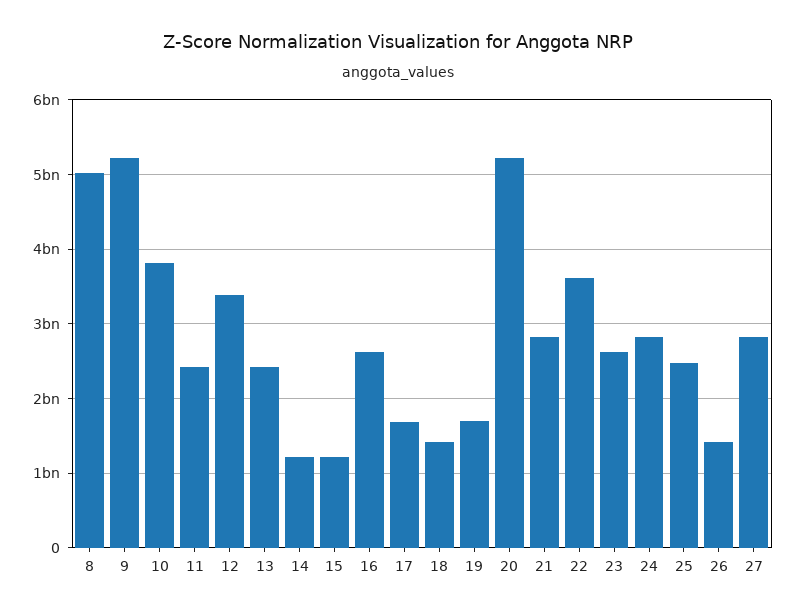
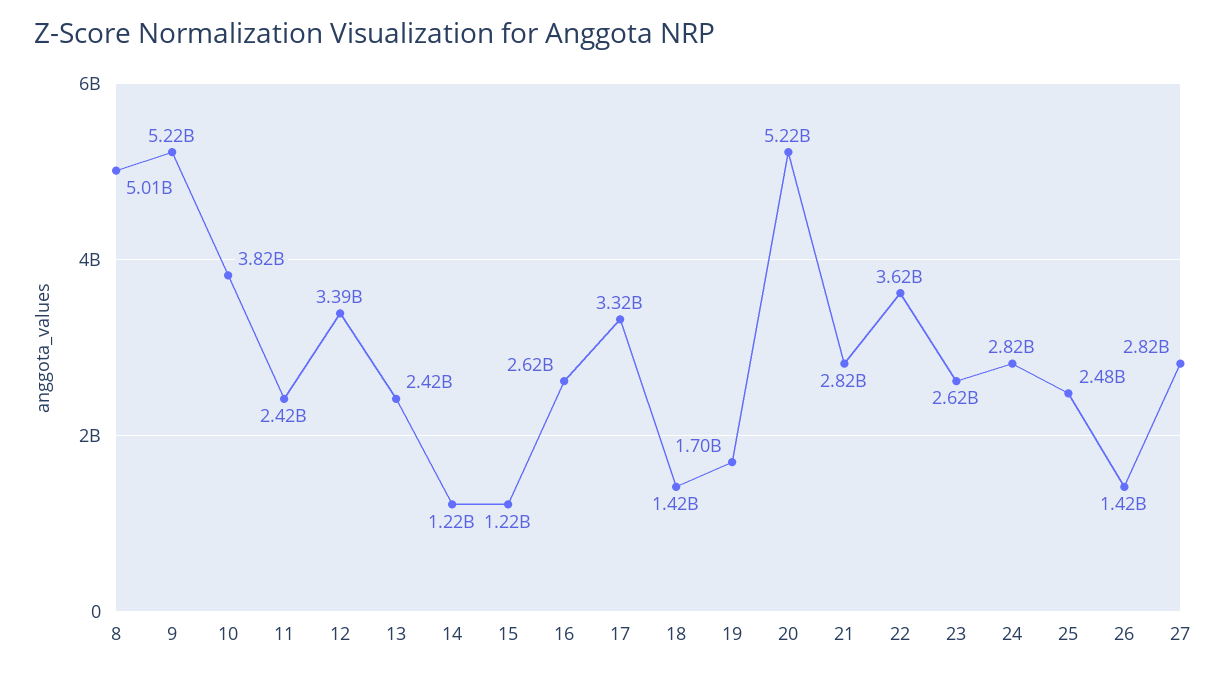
17: 1700000000 -> 3320000000

